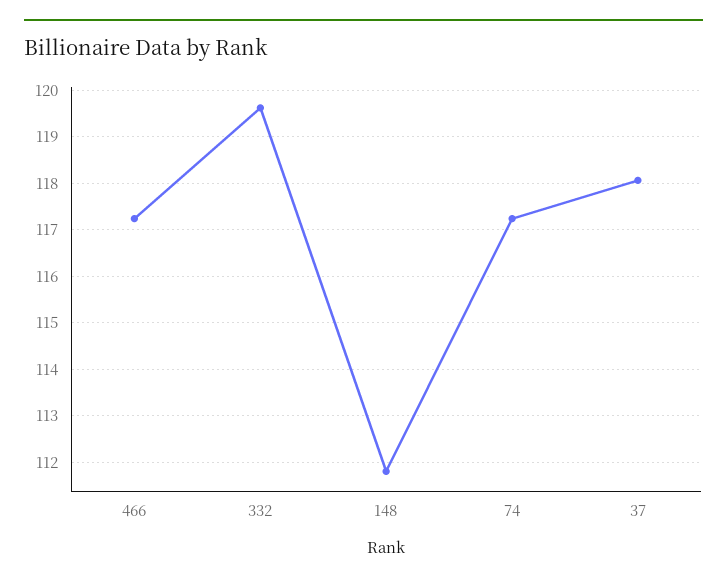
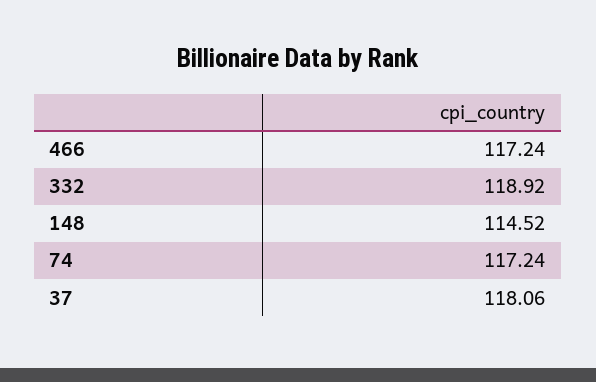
332: 119.6 -> 118.92
148: 111.8 -> 114.52

